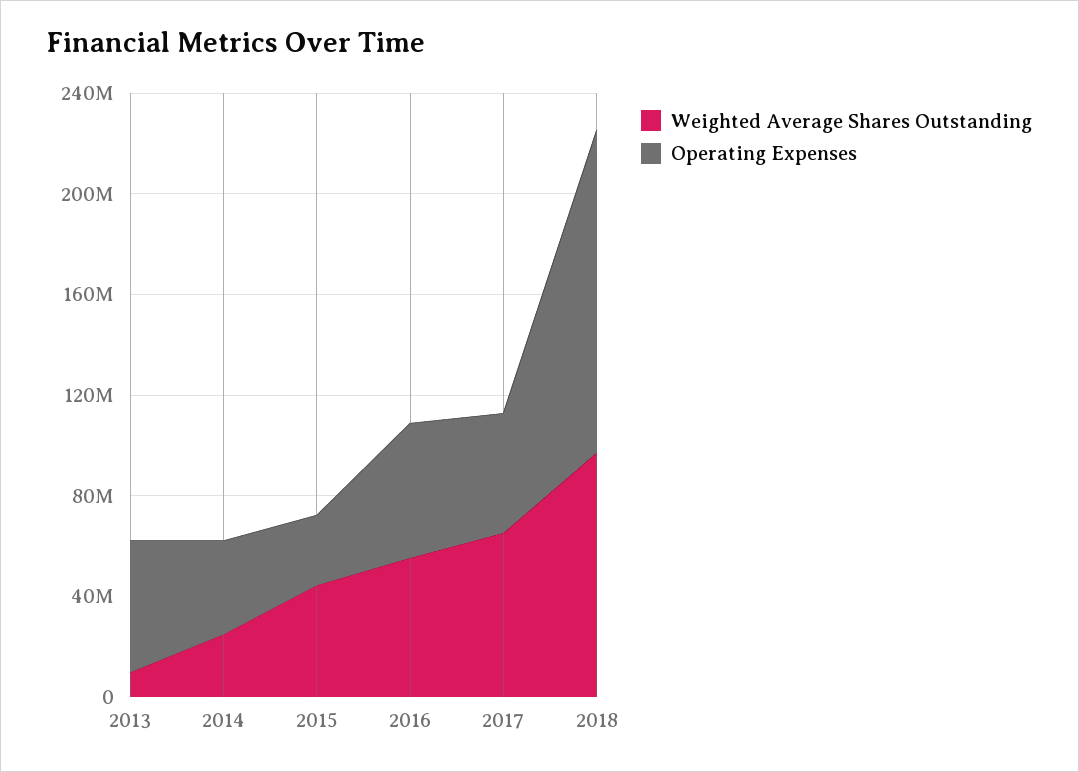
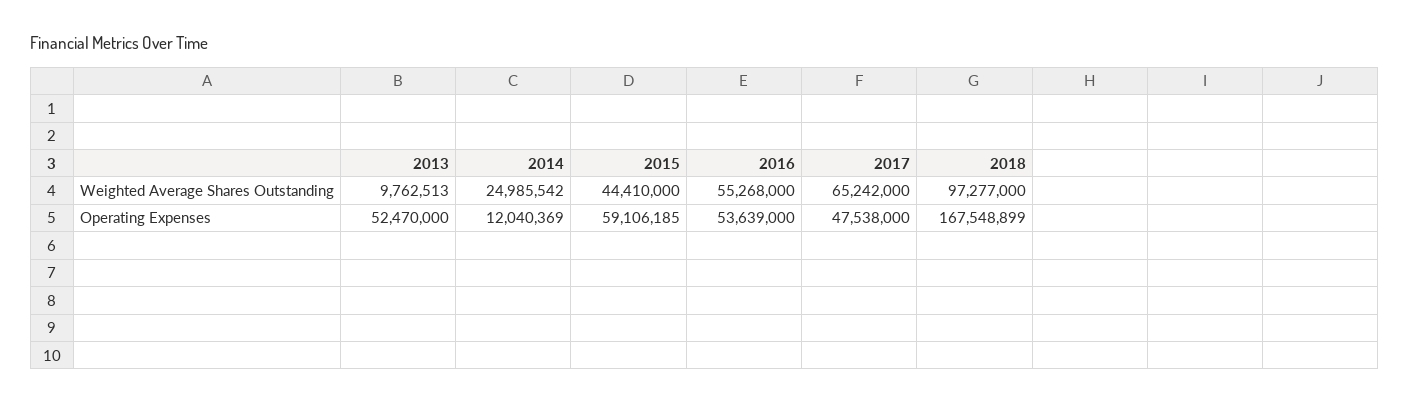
Operating Expenses, 2014: 40000000 -> 12040369
Operating Expenses, 2015: 30000000 -> 59106185
Operating Expenses, 2018: 130000000 -> 167548899

